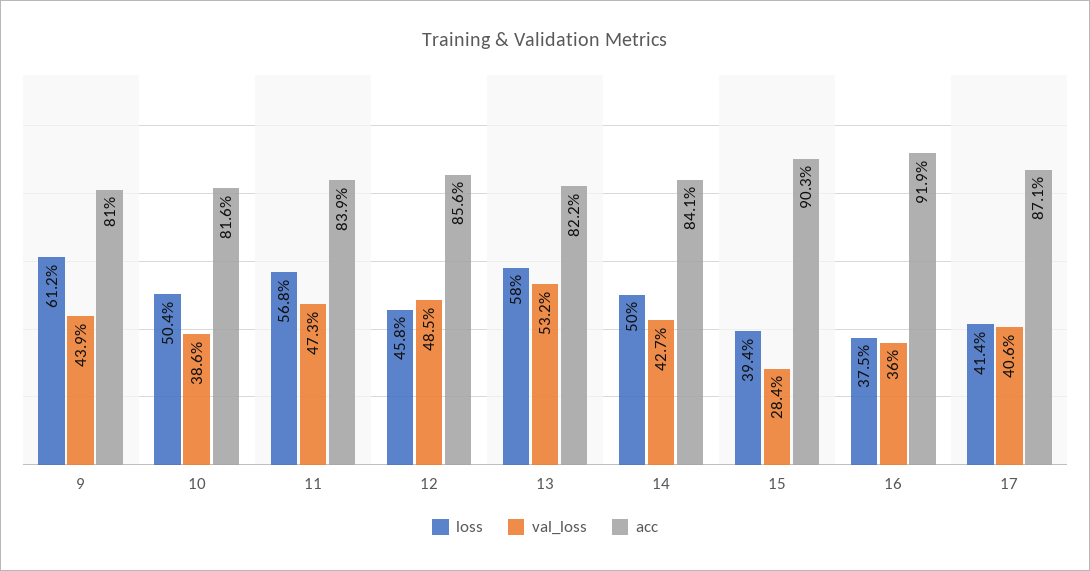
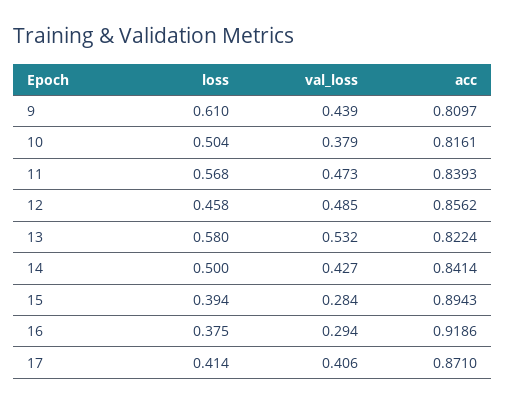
loss, 9: 0.612 -> 0.61
val_loss, 10: 0.386 -> 0.379
acc, 15: 0.903 -> 0.8943
val_loss, 16: 0.36 -> 0.294

